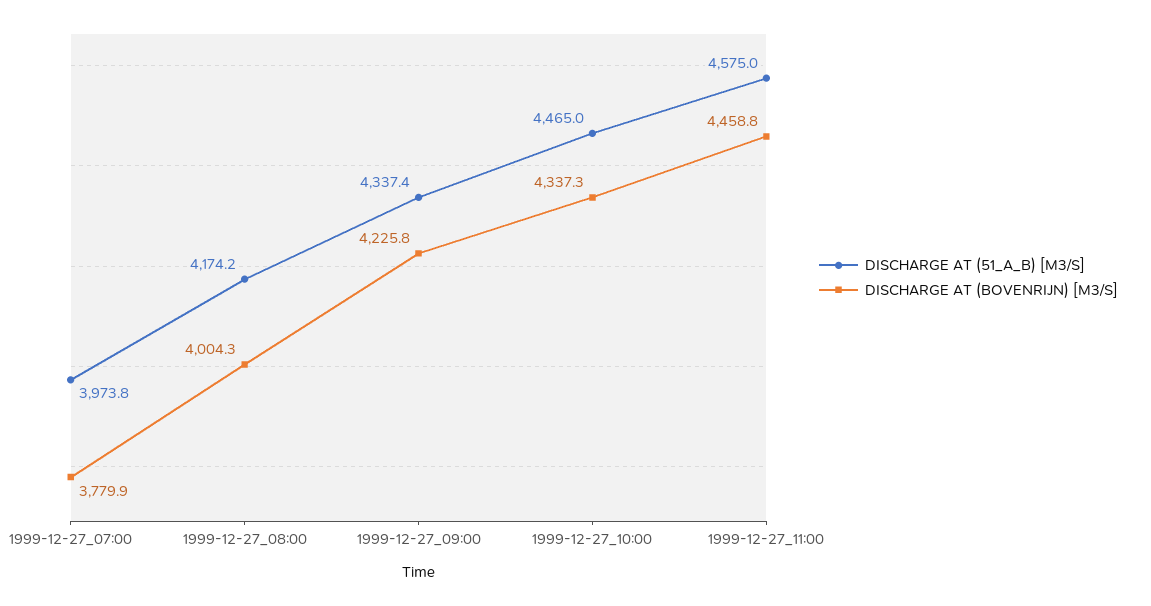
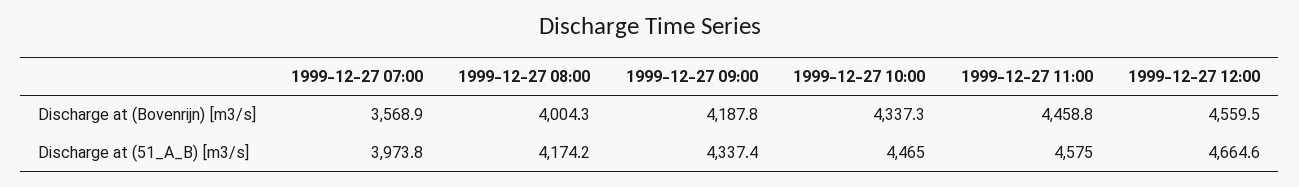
DISCHARGE AT (BOVENRIJN) [M3/S], 1999-12-27_07:00: 3779.9 -> 3568.9
DISCHARGE AT (BOVENRIJN) [M3/S], 1999-12-27_09:00: 4225.8 -> 4187.8
DISCHARGE AT (BOVENRIJN) [M3/S], 1999-12-27 12:00: none -> 4559.5
DISCHARGE AT (51_A_B) [M3/S], 1999-12-27 12:00: none -> 4664.6

